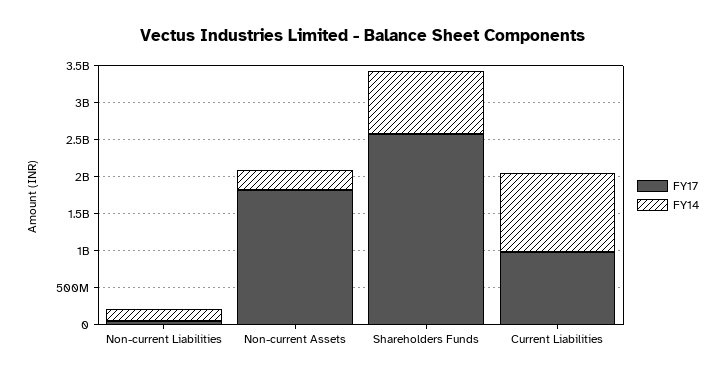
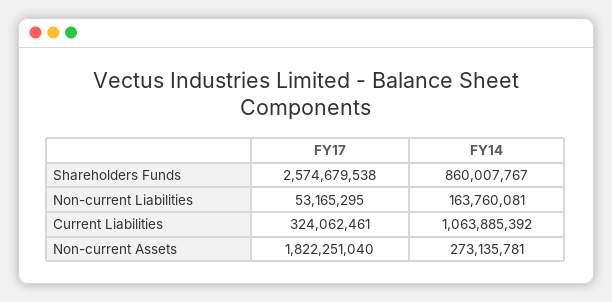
FY17, Current Liabilities: 1000000000 -> 324062461

